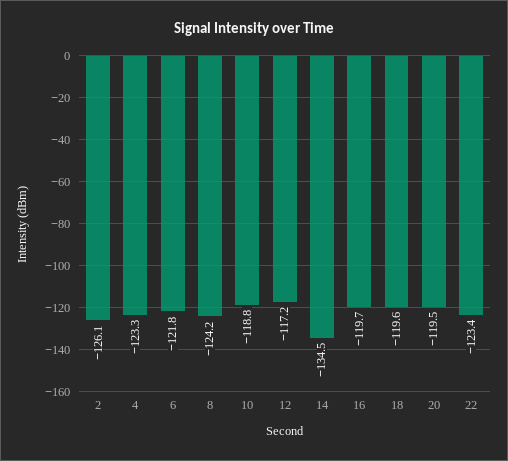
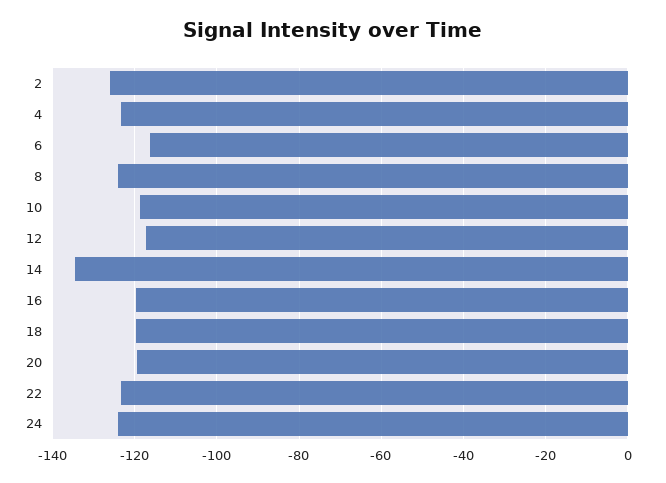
6: -121.8 -> -116
24: none -> -124

